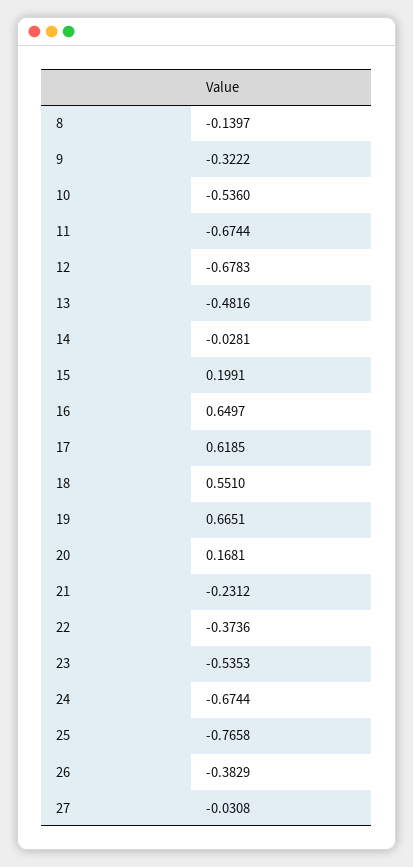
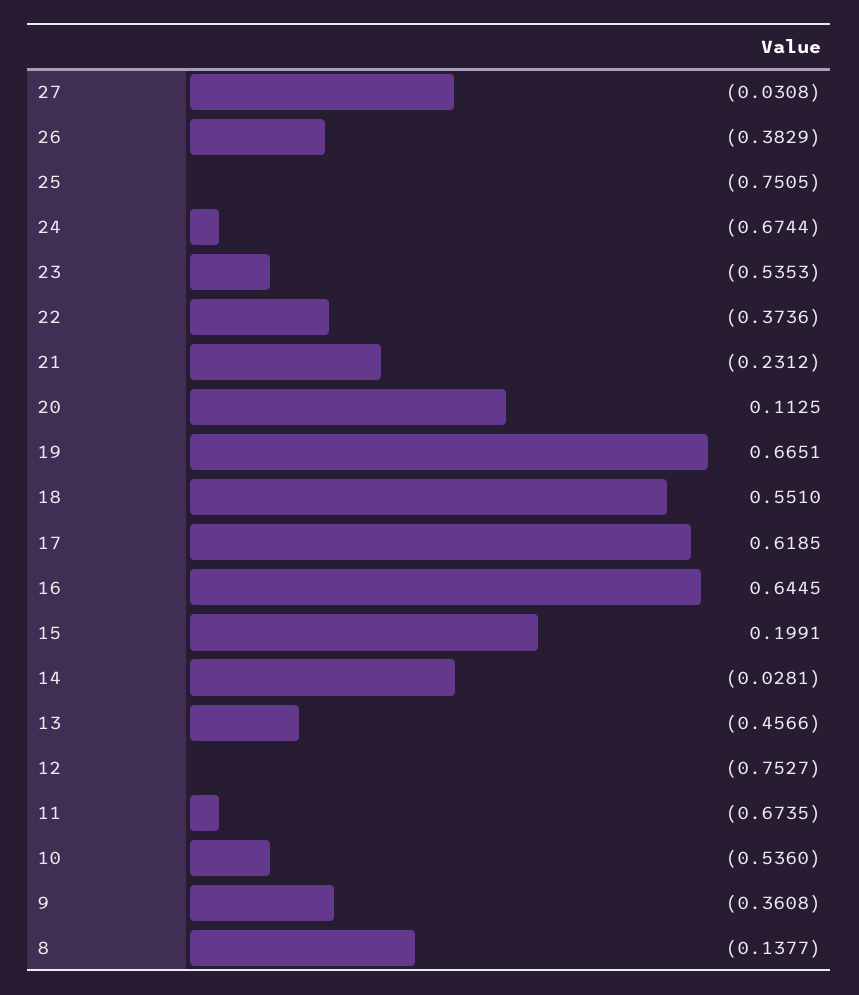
8: -0.1397 -> -0.1377
9: -0.3222 -> -0.3608
11: -0.6744 -> -0.6735
12: -0.6783 -> -0.7527
13: -0.4816 -> -0.4566
16: 0.6497 -> 0.6445
20: 0.1681 -> 0.1125
25: -0.7658 -> -0.7505

